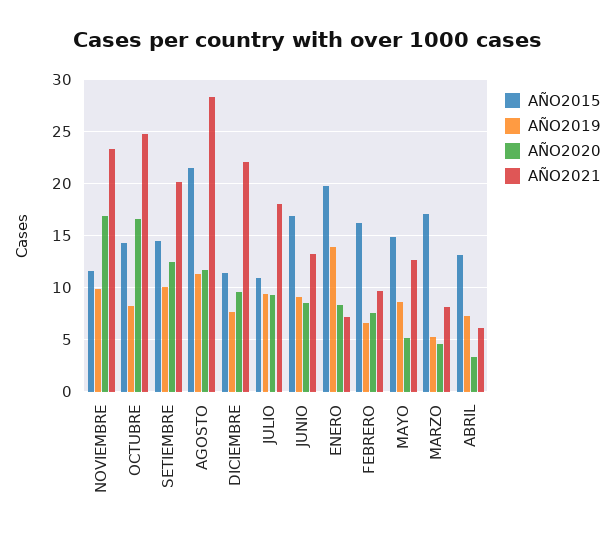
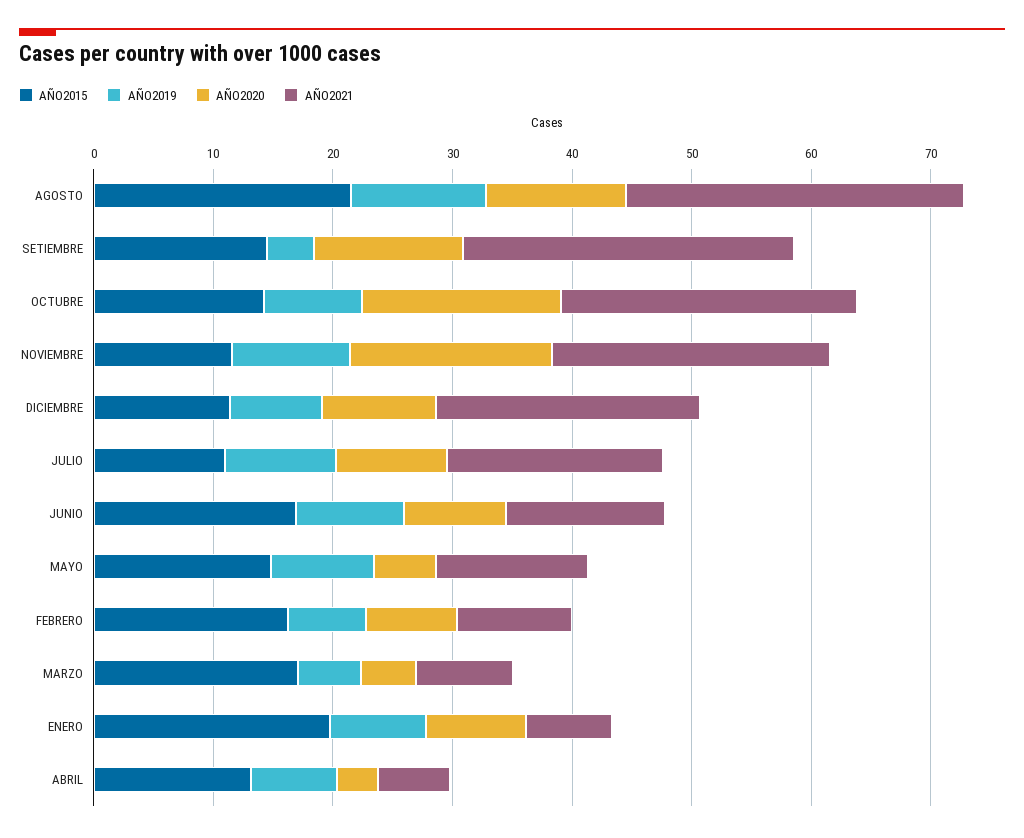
AÑO2019, SETIEMBRE: 10 -> 4
AÑO2021, SETIEMBRE: 20 -> 28
AÑO2019, ENERO: 14 -> 8

